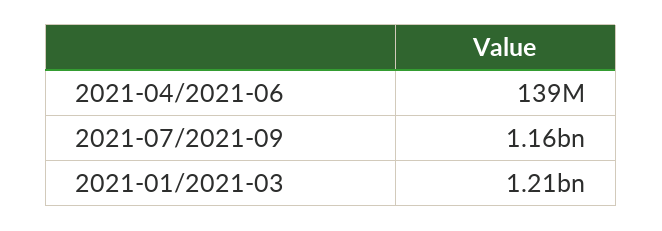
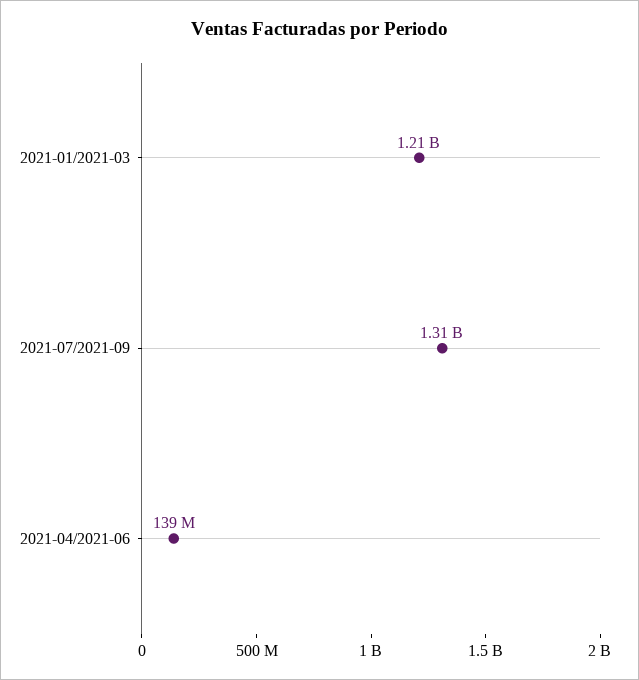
2021-07/2021-09: 1160000000 -> 1310000000

